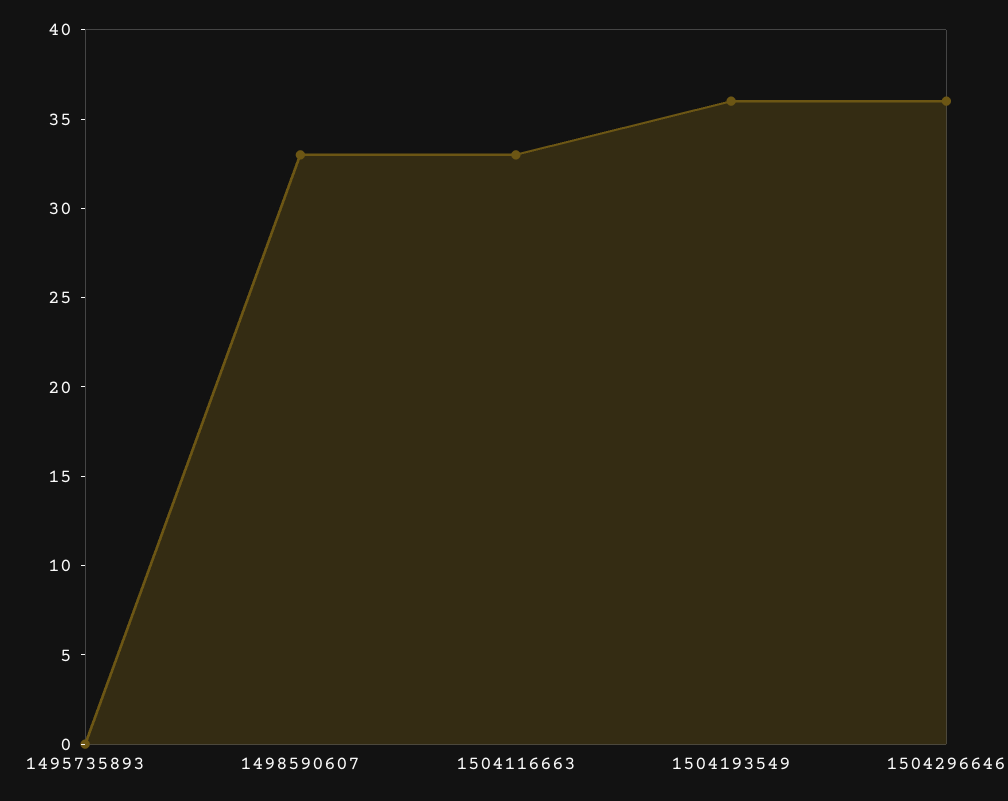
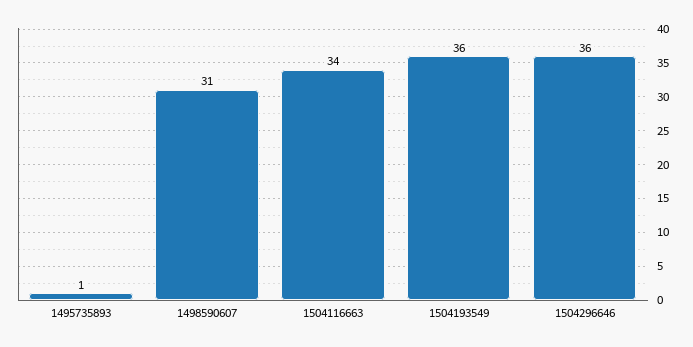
1495735893: 0 -> 1
1498590607: 33 -> 31
1504116663: 33 -> 34

